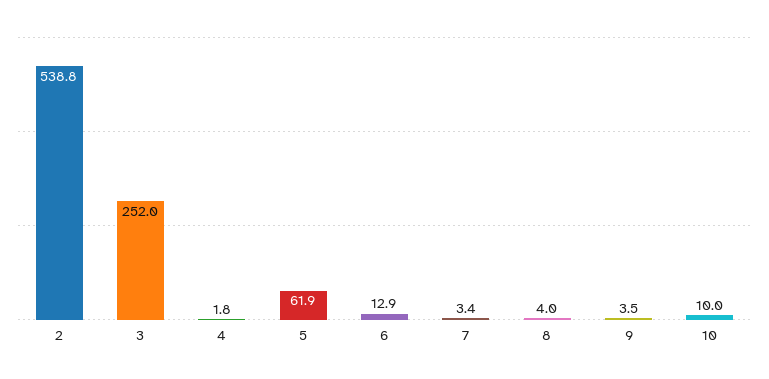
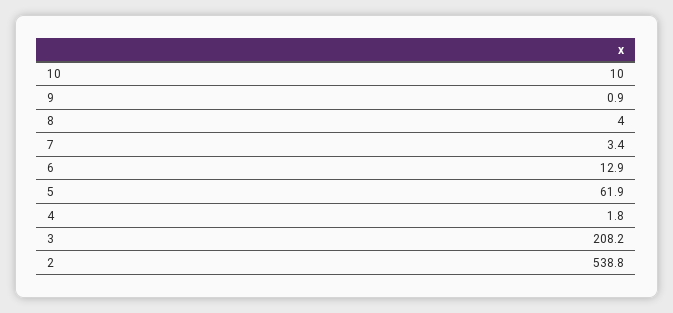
3: 252 -> 208.2
9: 3.5 -> 0.9

